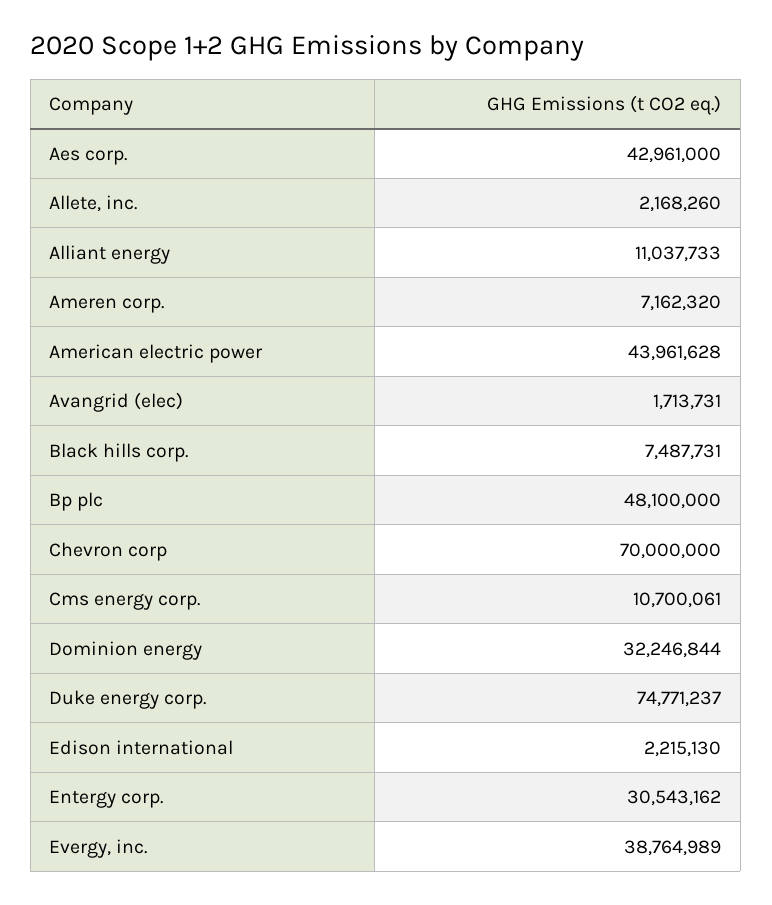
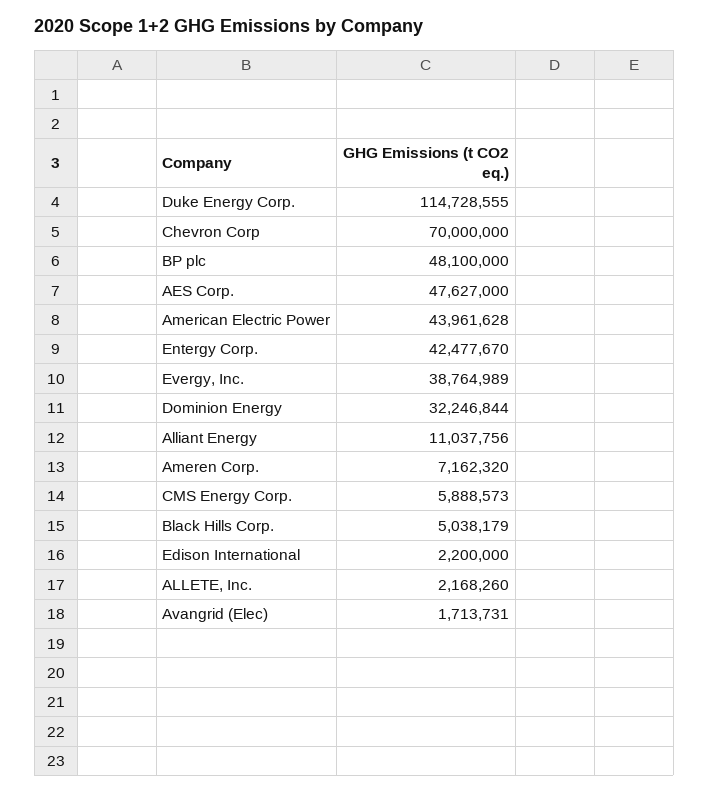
Aes corp.: 42961000 -> 47627000
Alliant energy: 11037733 -> 11037756
Black hills corp.: 7487731 -> 5038179
Cms energy corp.: 10700061 -> 5888573
Duke energy corp.: 74771237 -> 114728555
Edison international: 2215130 -> 2200000
Entergy corp.: 30543162 -> 42477670

